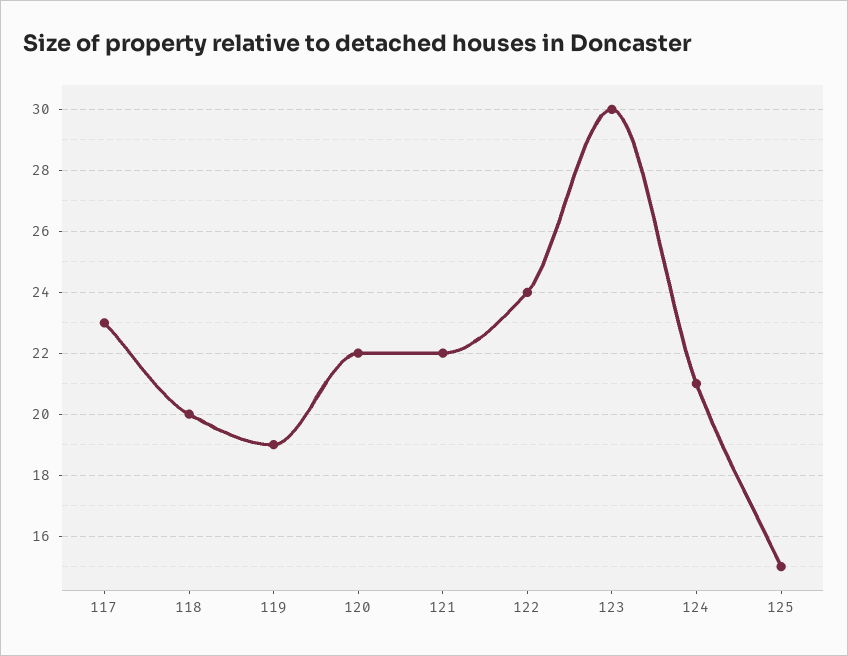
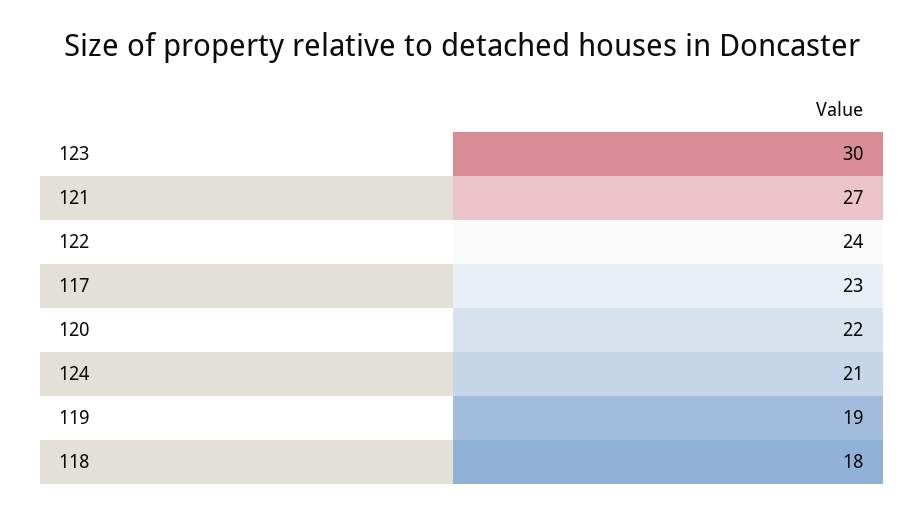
118: 20 -> 18
121: 22 -> 27
125: 15 -> none

